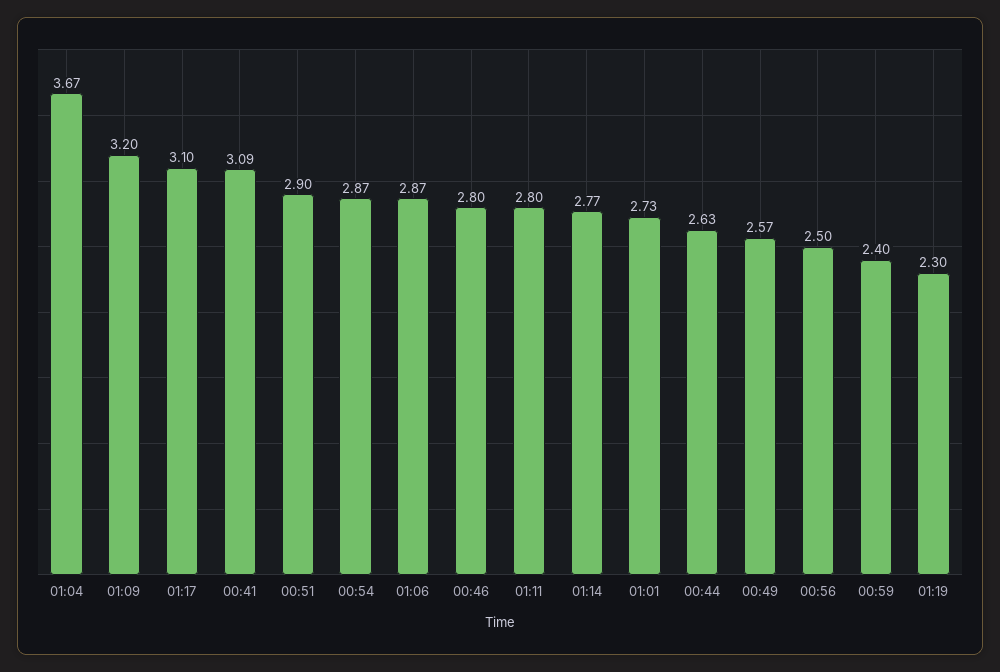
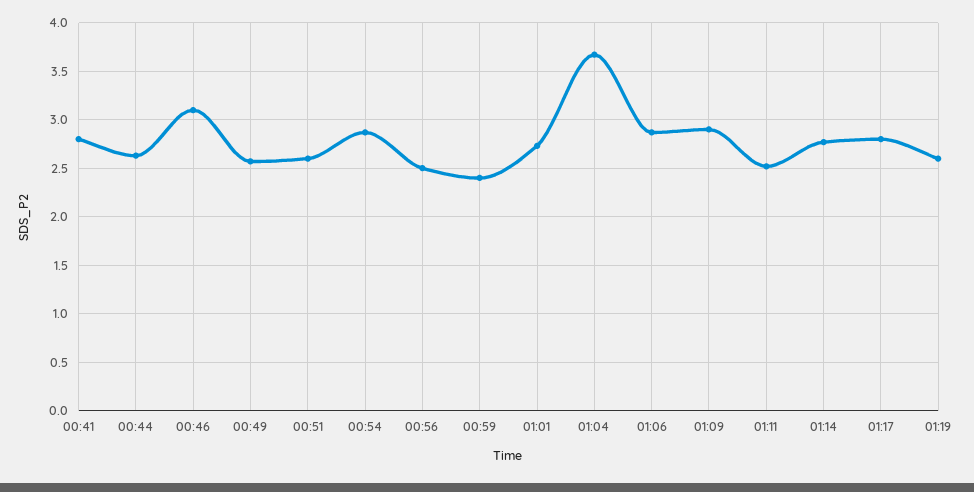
01:09: 3.2 -> 2.9
01:17: 3.1 -> 2.8
00:41: 3.09 -> 2.8
00:51: 2.9 -> 2.6
00:46: 2.8 -> 3.1
01:11: 2.8 -> 2.5
01:19: 2.3 -> 2.6

